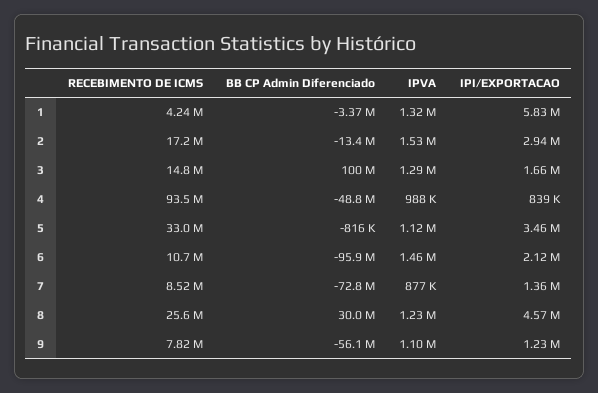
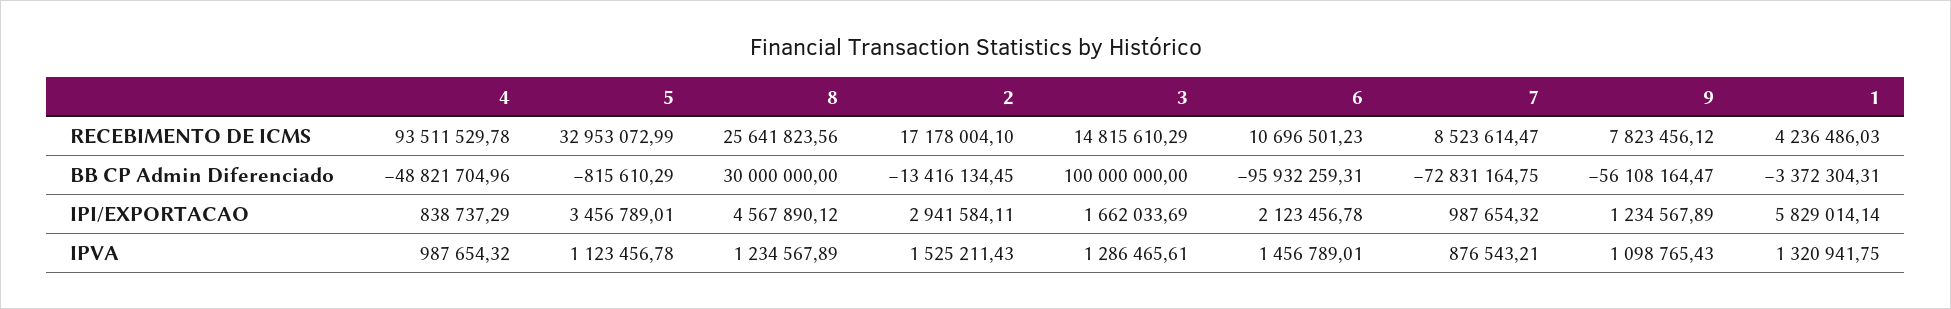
IPI/EXPORTACAO, 7: 1360000 -> 987654.32

